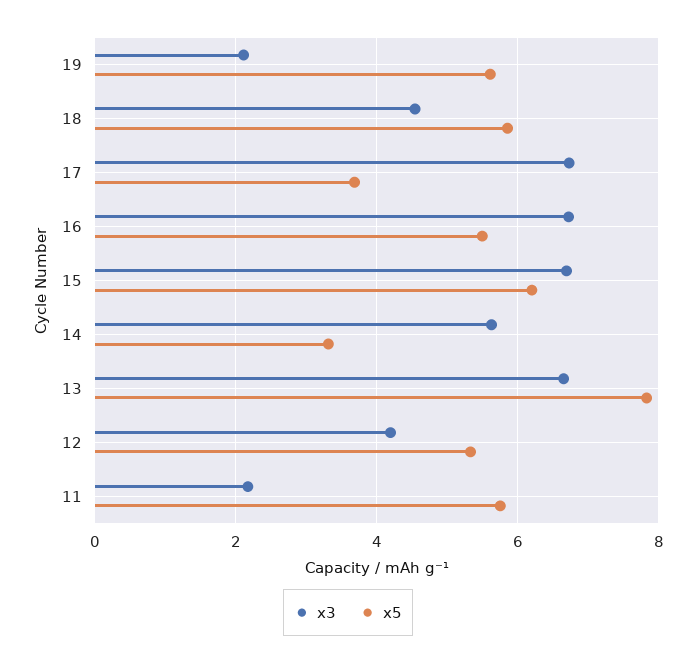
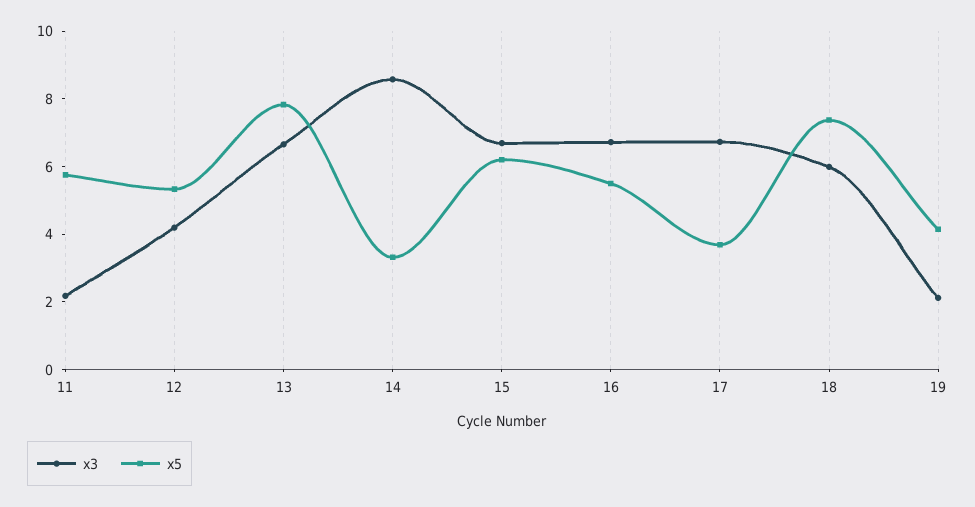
x5, 19: 5.6 -> 4
x3, 18: 4.6 -> 6
x5, 18: 5.8 -> 7.5
x3, 14: 5.6 -> 8.5

